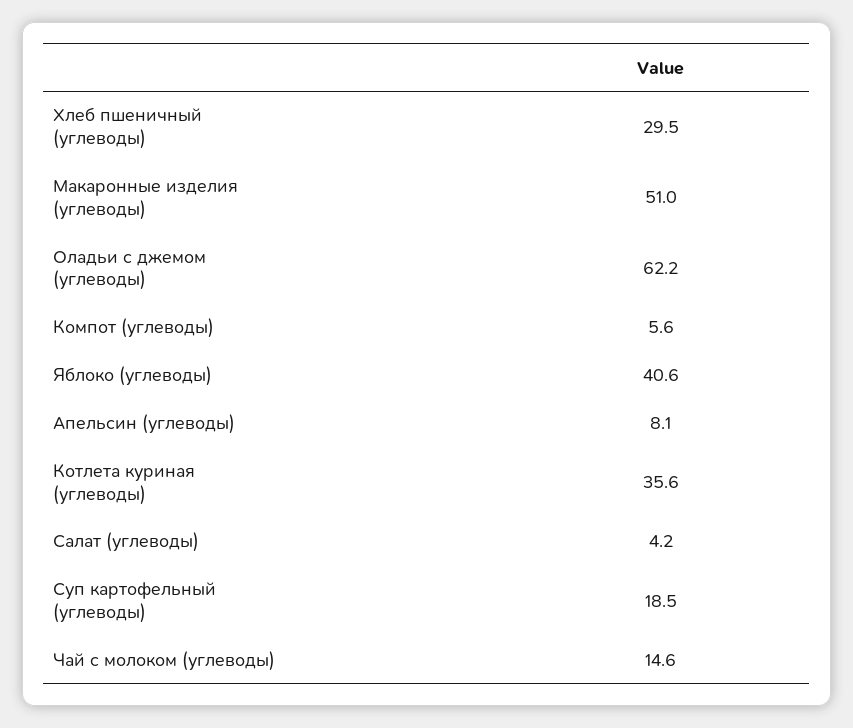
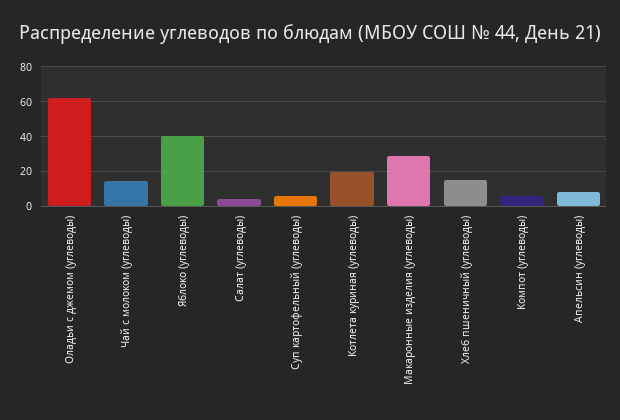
Хлеб пшеничный (углеводы): 29.5 -> 15
Макаронные изделия (углеводы): 51 -> 30
Котлета куриная (углеводы): 35.6 -> 20
Суп картофельный (углеводы): 18.5 -> 5

